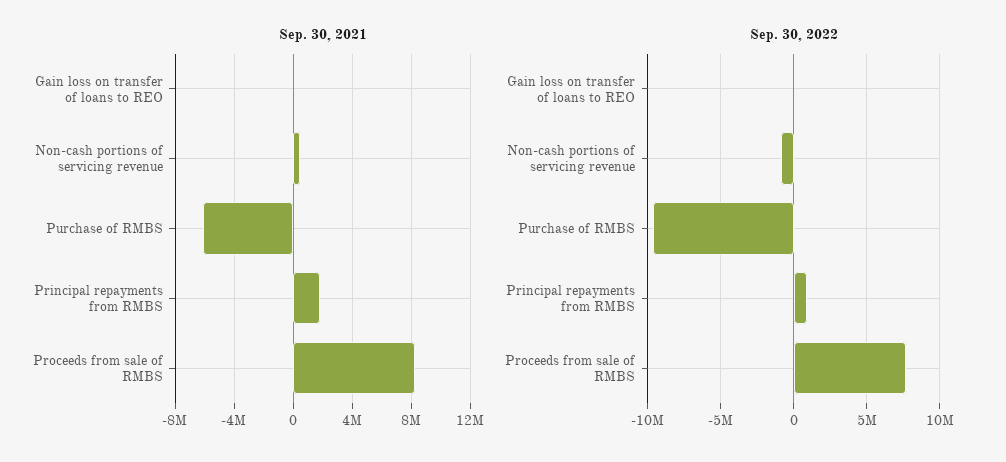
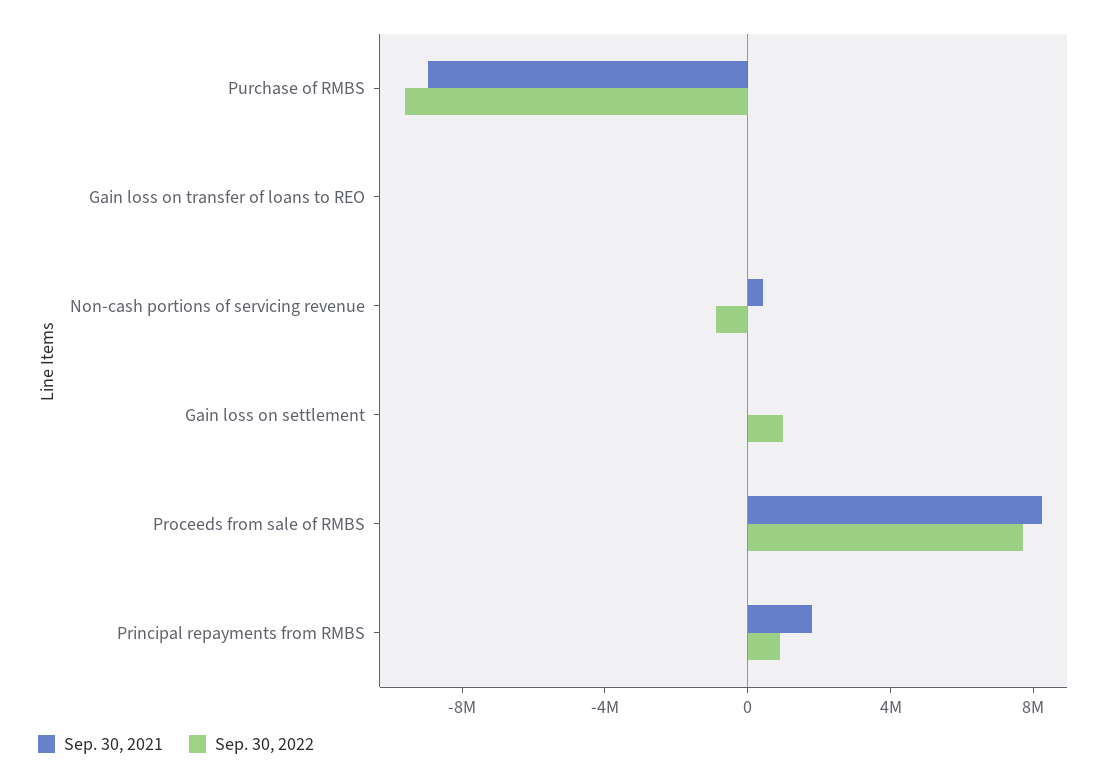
Sep. 30, 2021, Purchase of RMBS: -6000000 -> -9000000
Sep. 30, 2021, Gain loss on settlement: none -> 0
Sep. 30, 2022, Gain loss on settlement: none -> 1000000

